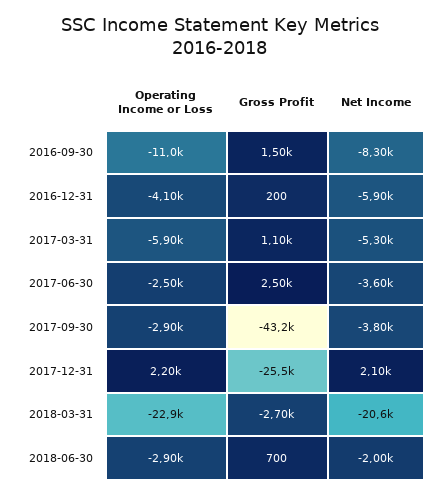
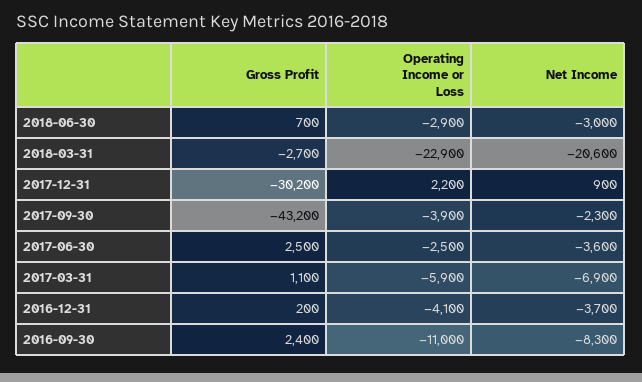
Gross Profit, 2016-09-30: 1500 -> 2400
Net Income, 2016-12-31: -5900 -> -3700
Net Income, 2017-03-31: -5300 -> -6900
Operating Income or Loss, 2017-09-30: -2900 -> -3900
Net Income, 2017-09-30: -3800 -> -2300
Gross Profit, 2017-12-31: -25500 -> -30200
Net Income, 2017-12-31: 2100 -> 900
Net Income, 2018-06-30: -2000 -> -3000

